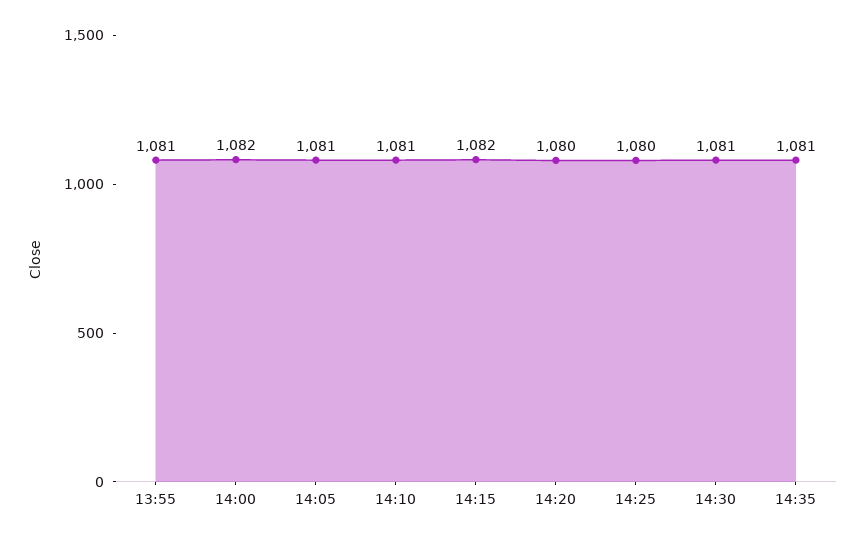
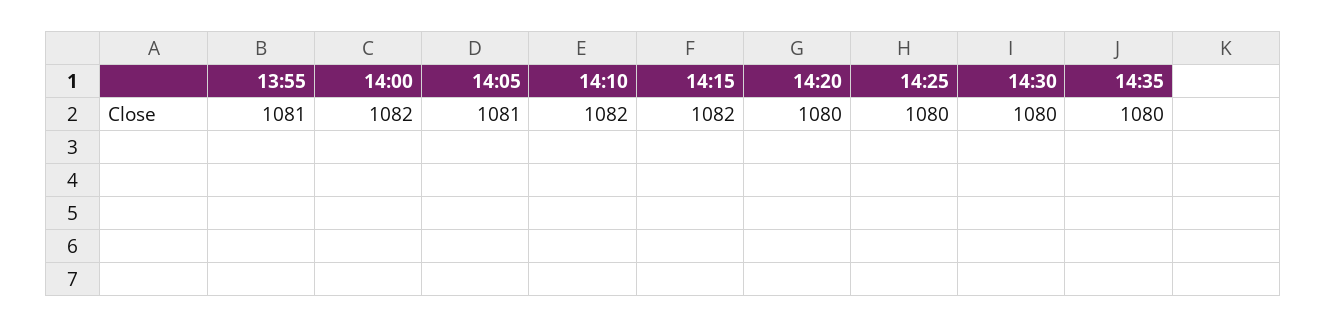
14:10: 1081 -> 1082
14:30: 1081 -> 1080
14:35: 1081 -> 1080

